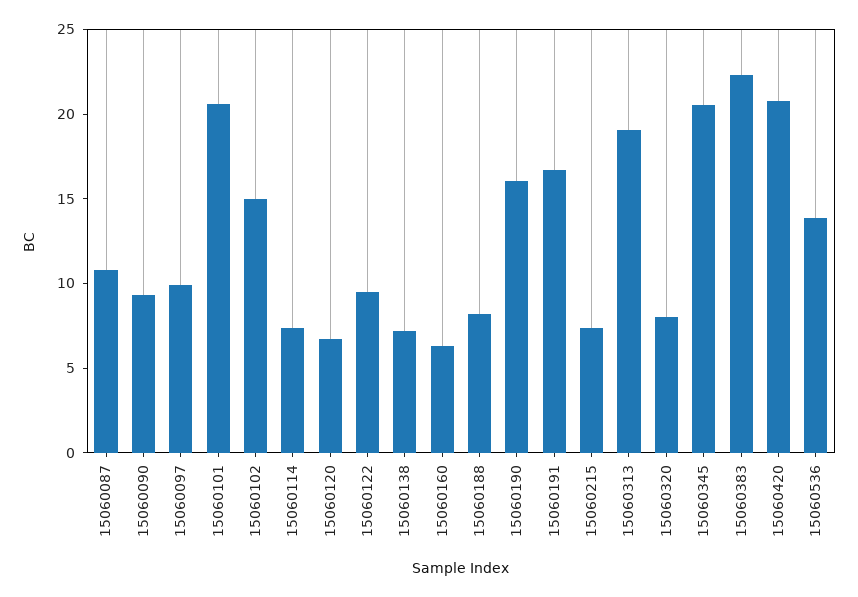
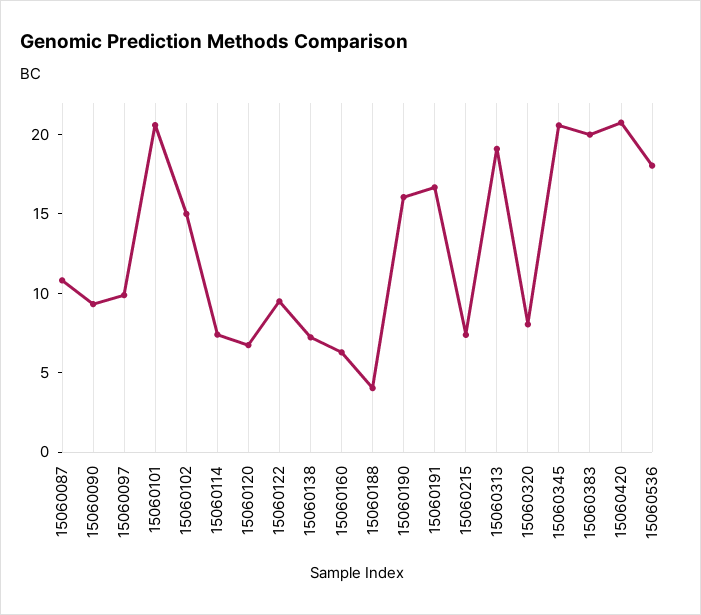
15060188: 8 -> 4
15060383: 22 -> 20
15060536: 14 -> 18

